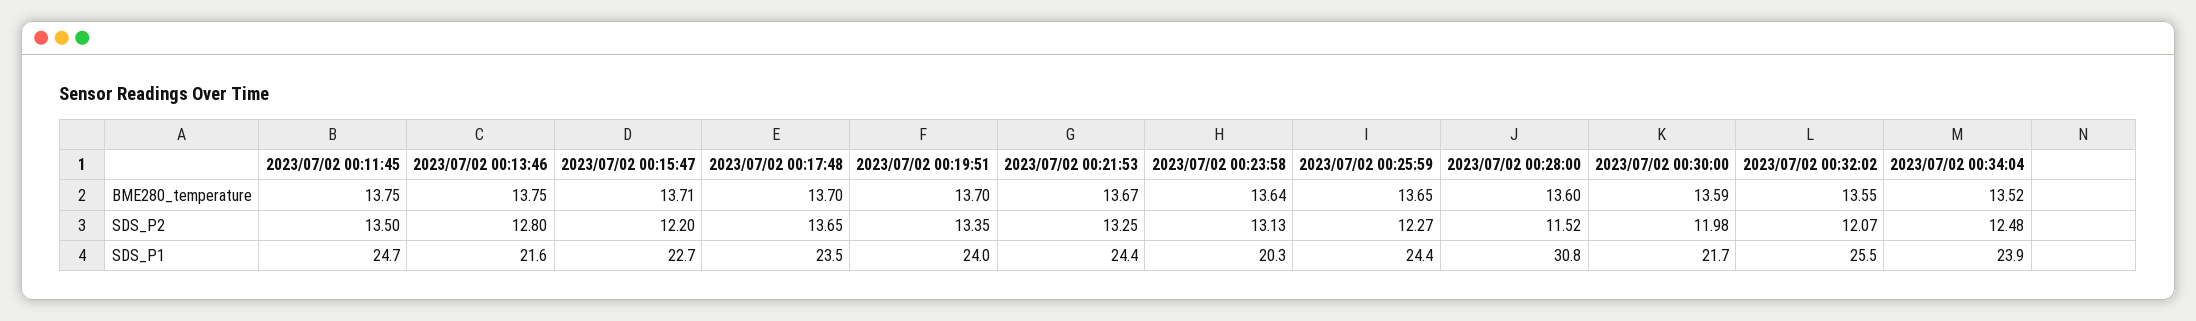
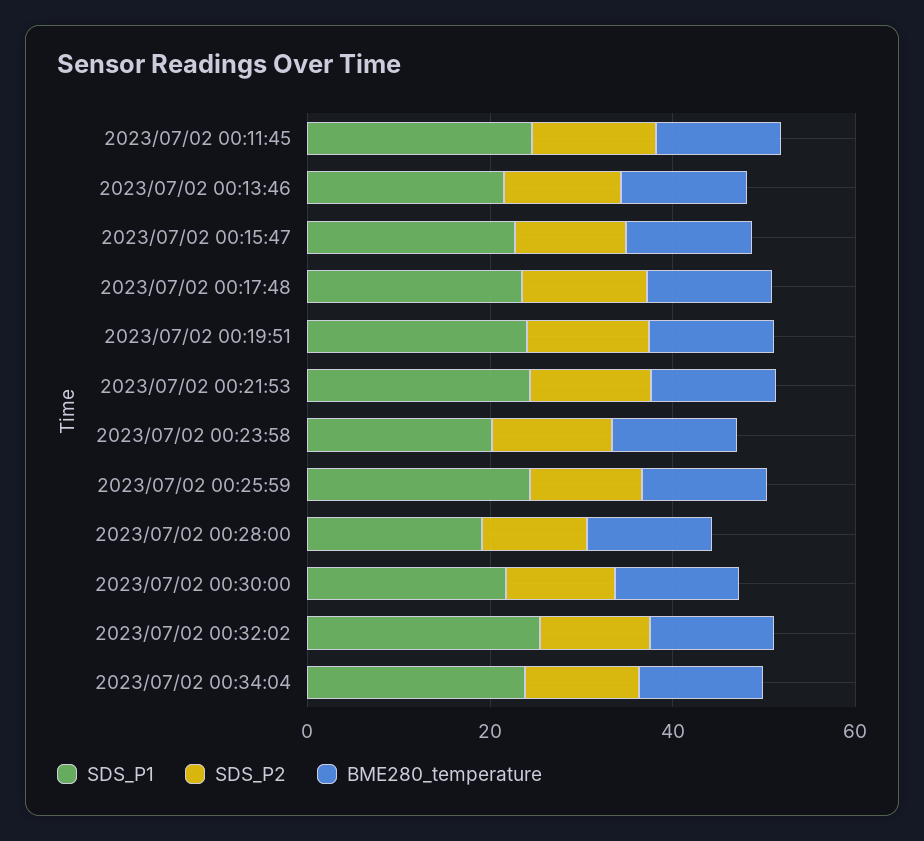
SDS_P1, 2023/07/02 00:28:00: 30.8 -> 20

